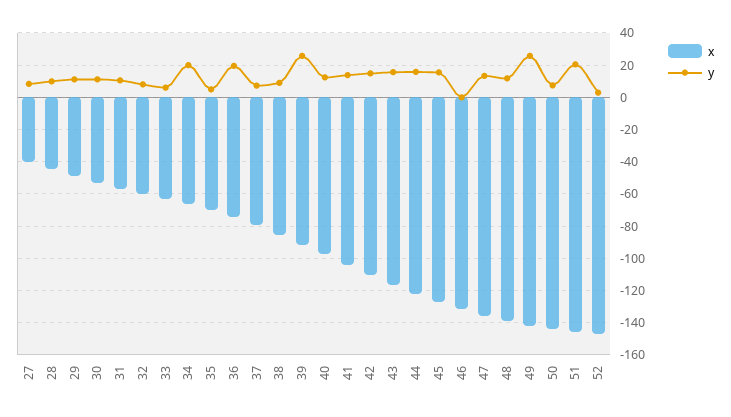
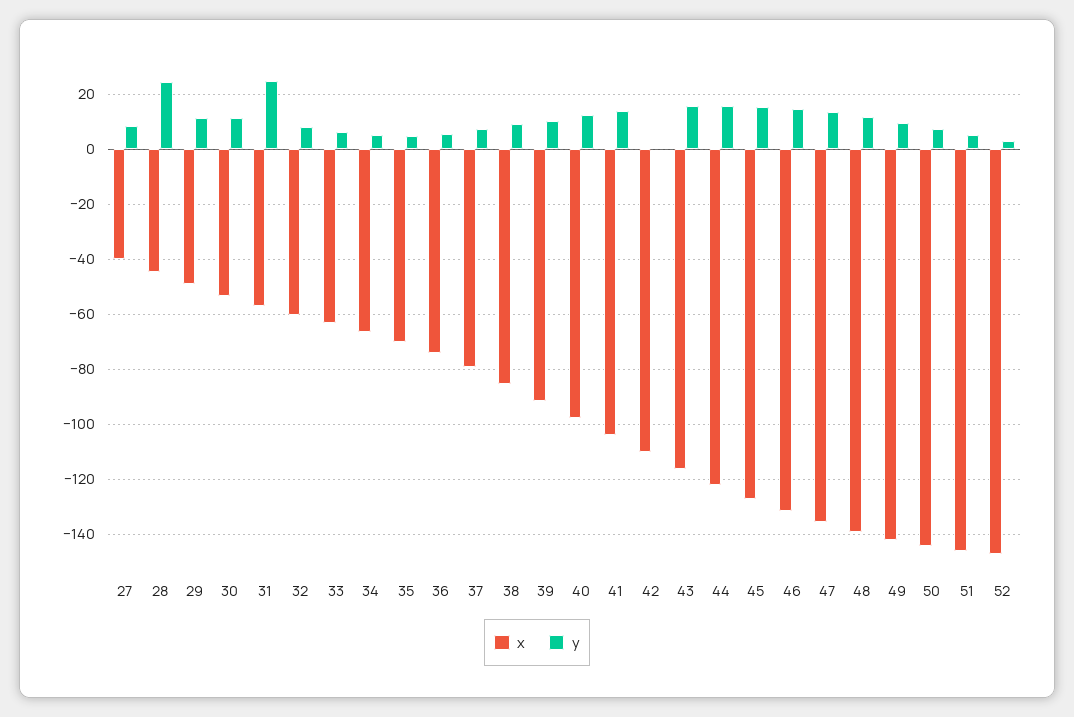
y, 28: 10 -> 25
y, 31: 10 -> 25
y, 34: 20 -> 5
y, 36: 20 -> 5
y, 39: 25 -> 10
y, 42: 15 -> 0
y, 46: 0 -> 15
y, 49: 25 -> 10
y, 51: 20 -> 5

